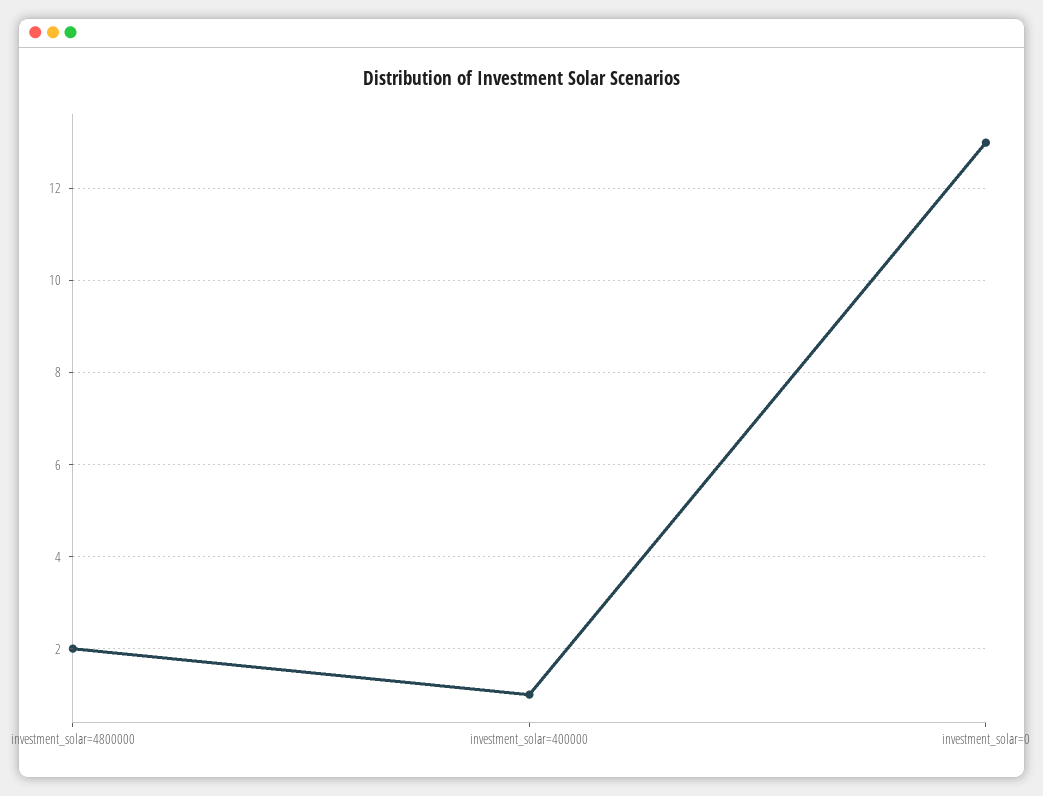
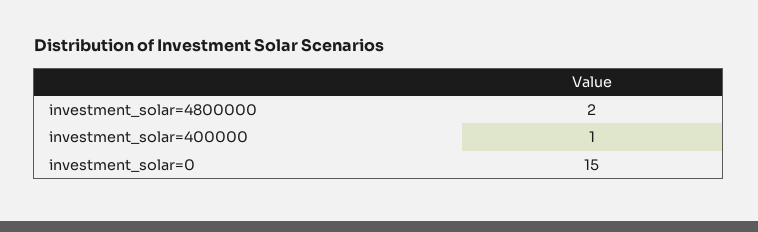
investment_solar=0: 13 -> 15

